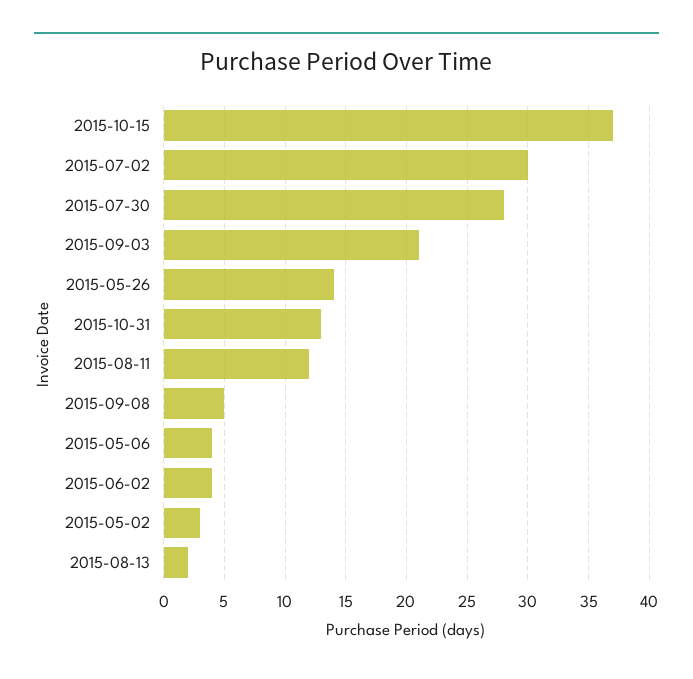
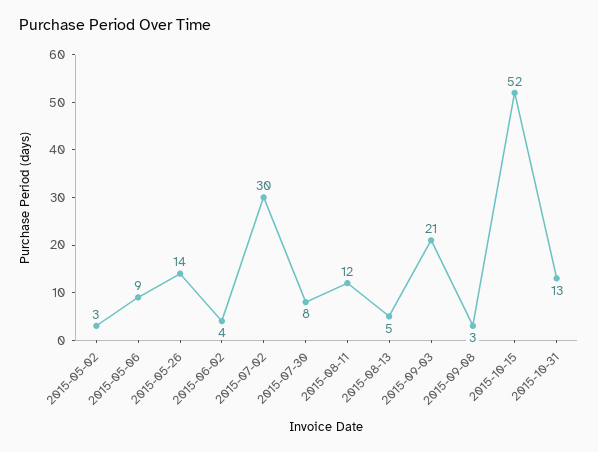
2015-10-15: 37 -> 52
2015-07-30: 28 -> 8
2015-09-08: 5 -> 3
2015-05-06: 4 -> 9
2015-08-13: 2 -> 5

